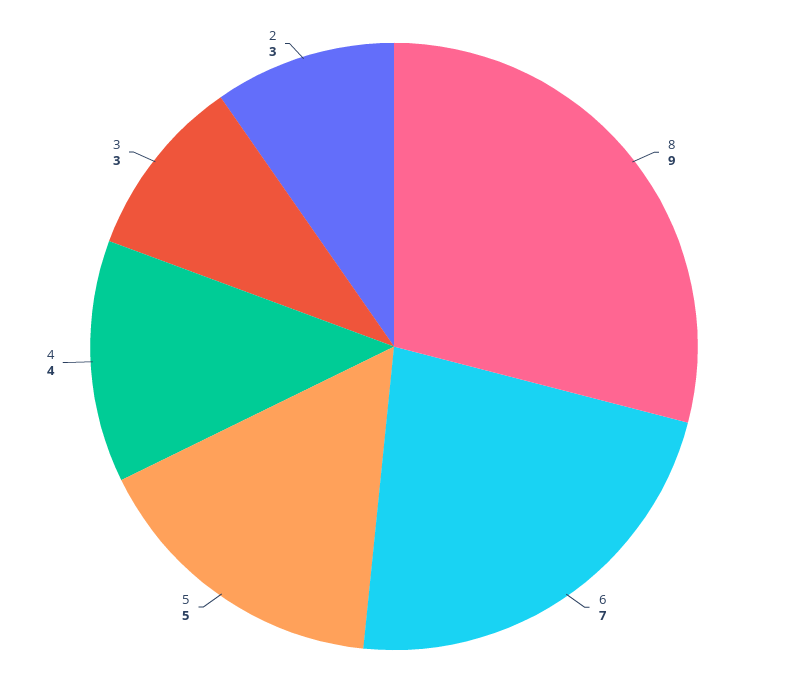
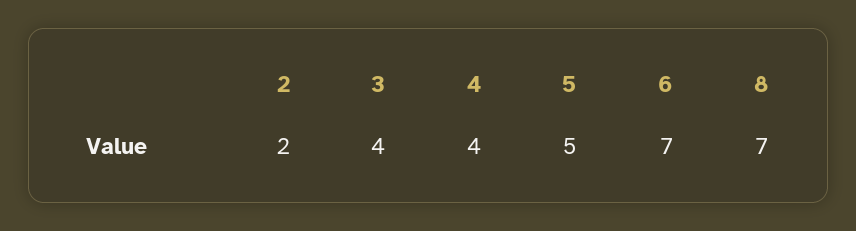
8: 9 -> 7
3: 3 -> 4
2: 3 -> 2

